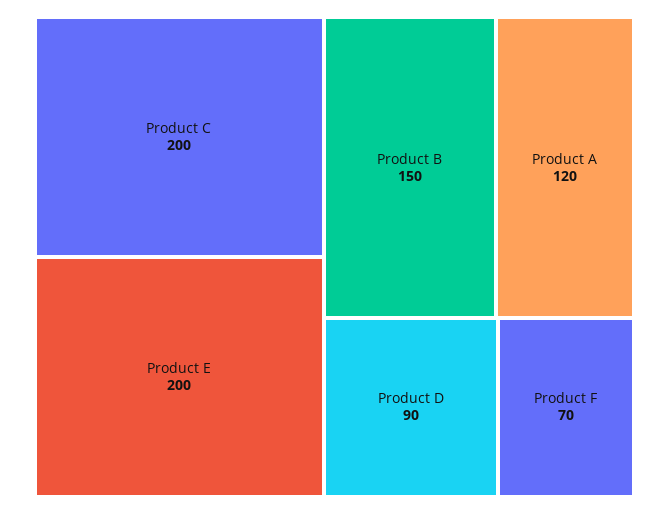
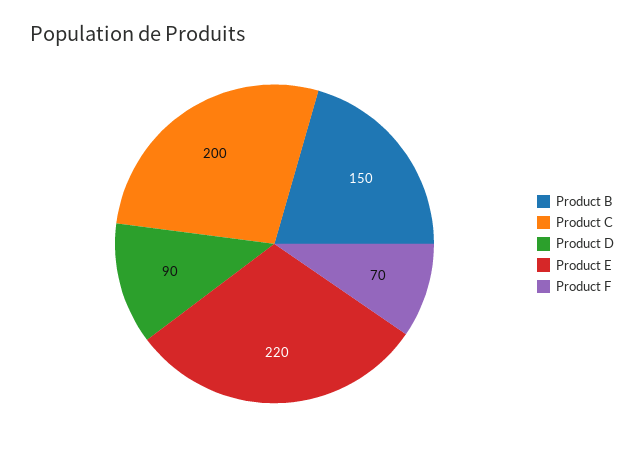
Product E: 200 -> 220
Product A: 120 -> none

